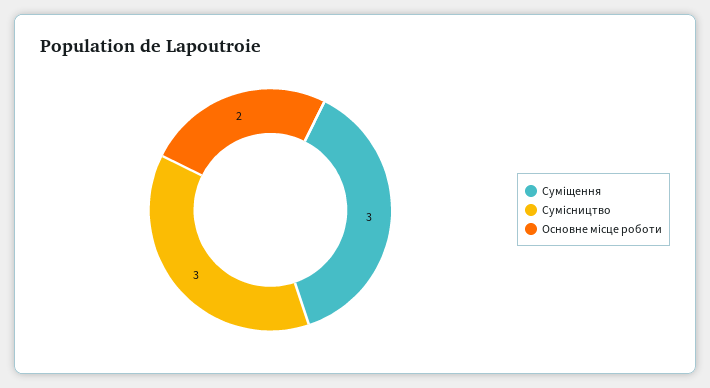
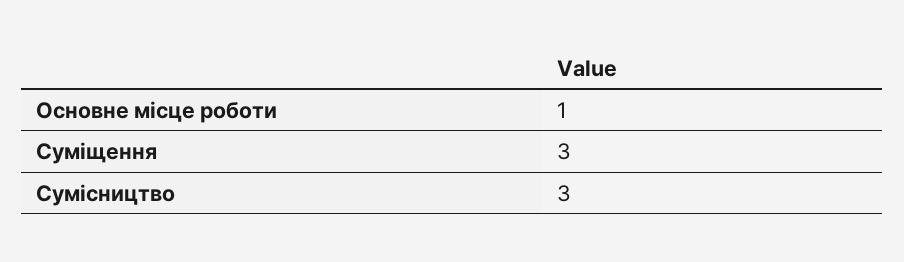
Основне місце роботи: 2 -> 1

